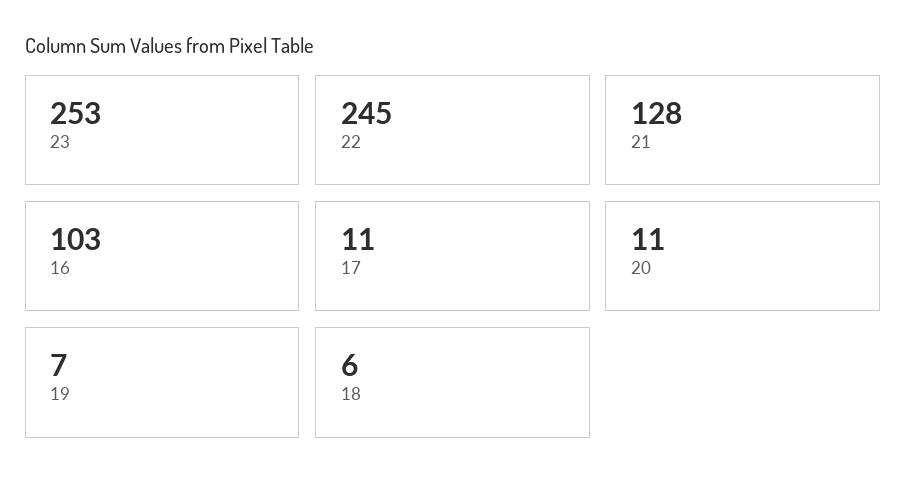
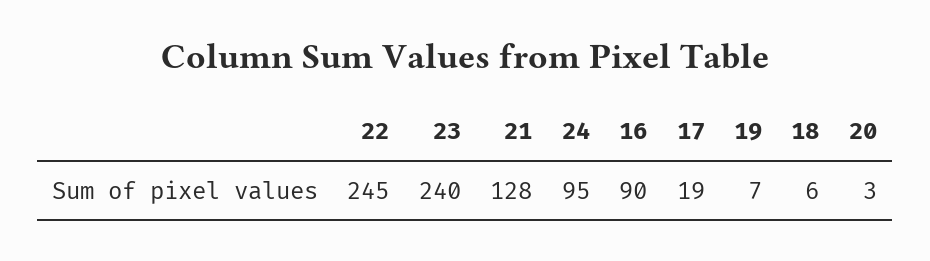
23: 253 -> 240
16: 103 -> 90
17: 11 -> 19
20: 11 -> 3
24: none -> 95

